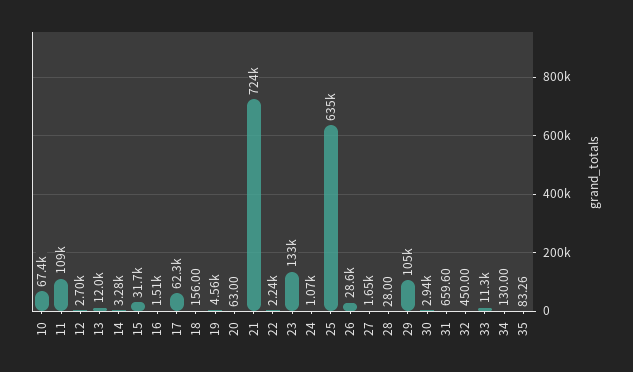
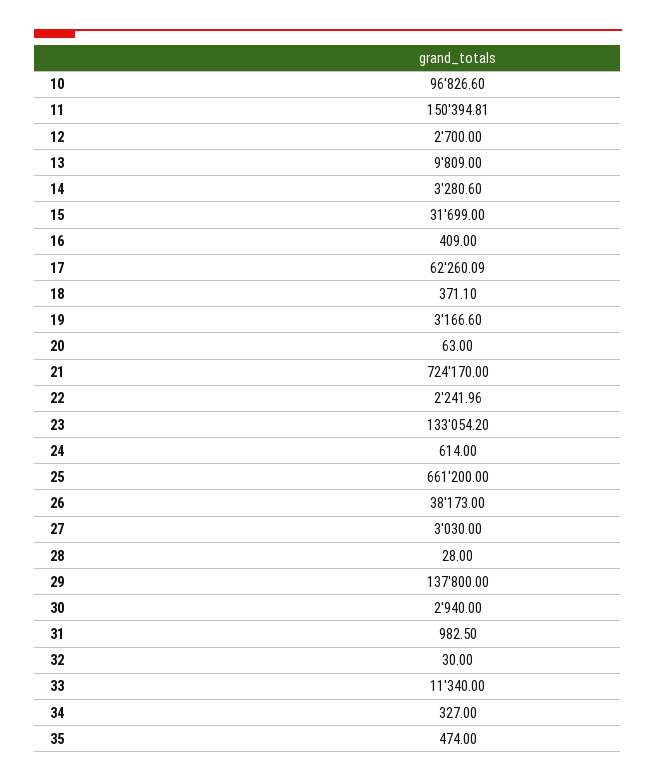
10: 67400 -> 96826.6
11: 109000 -> 150394.81
13: 12000 -> 9809
16: 1510 -> 409
18: 156 -> 371.1
19: 4560 -> 3166.6
24: 1070 -> 614
25: 635000 -> 661200
26: 28600 -> 38173
27: 1650 -> 3030
29: 105000 -> 137800
31: 659.6 -> 982.5
32: 450 -> 30
34: 130 -> 327
35: 83.26 -> 474

